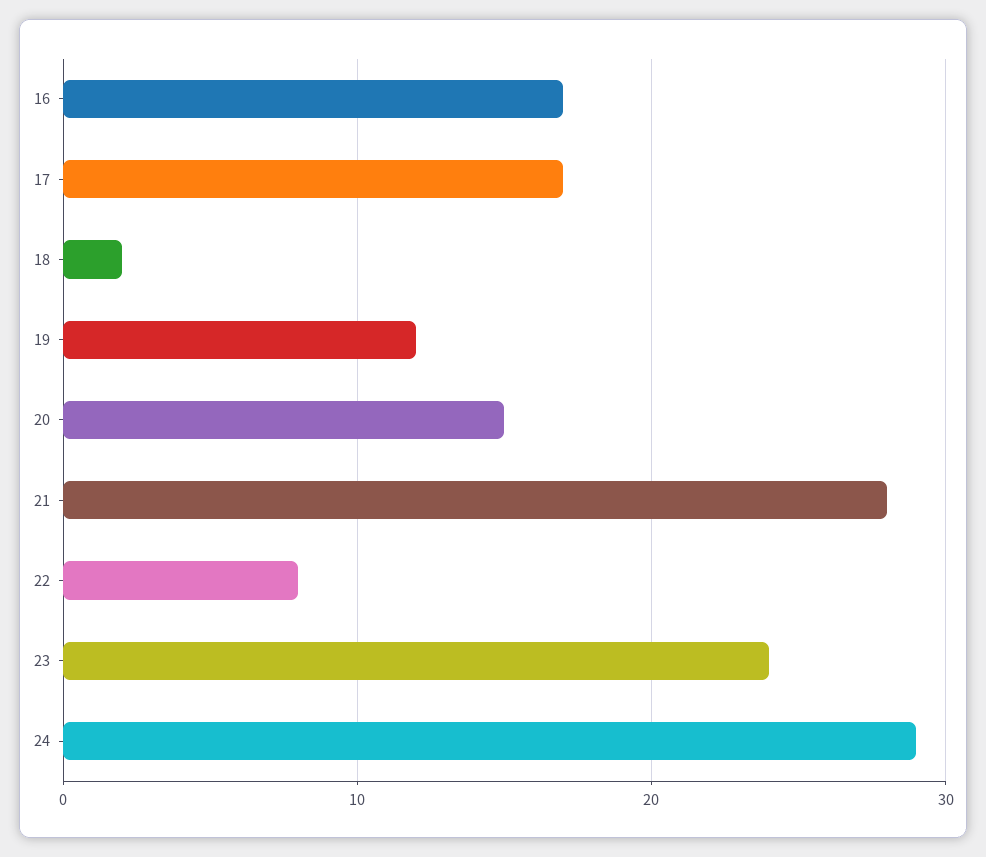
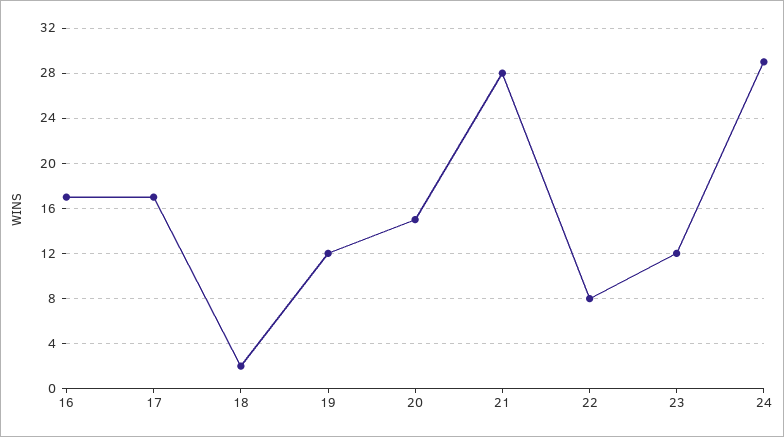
23: 24 -> 12

